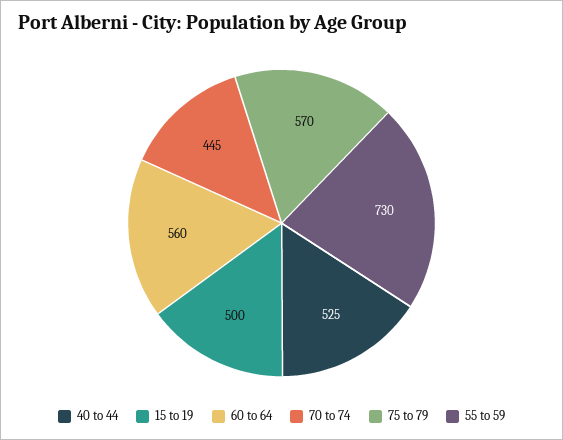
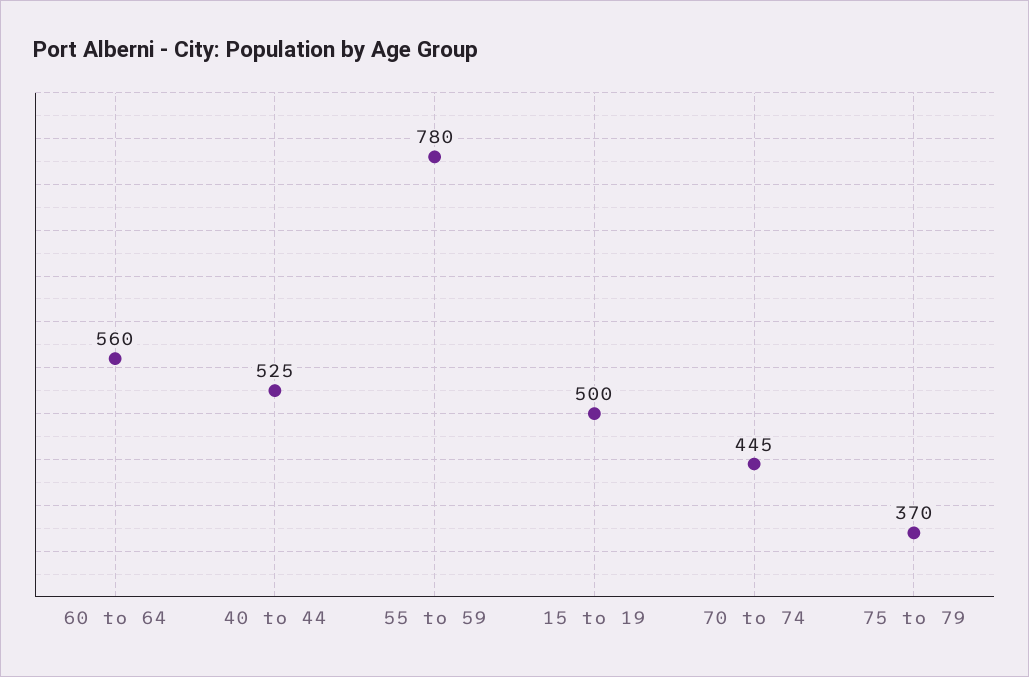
75 to 79: 570 -> 370
55 to 59: 730 -> 780

